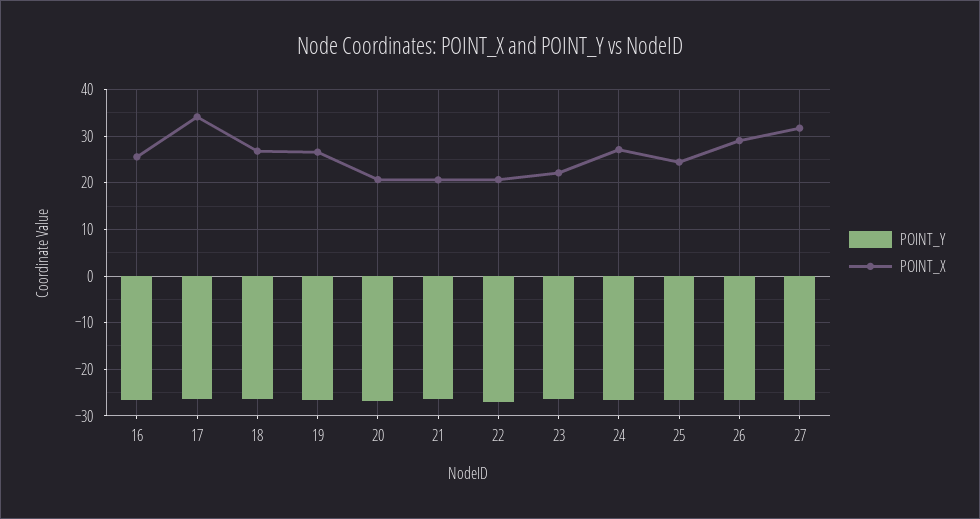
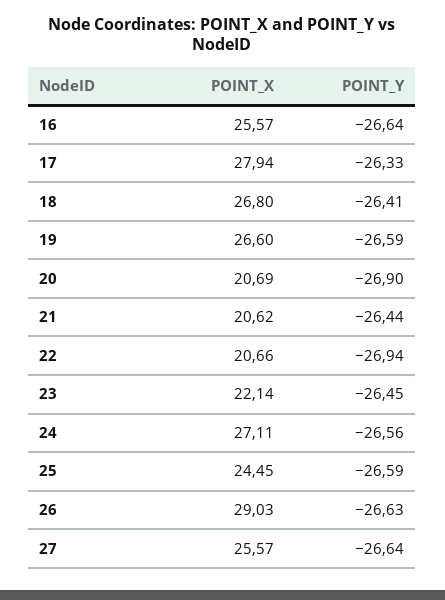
POINT_X, 17: 34 -> 27.94
POINT_X, 27: 32 -> 25.57

